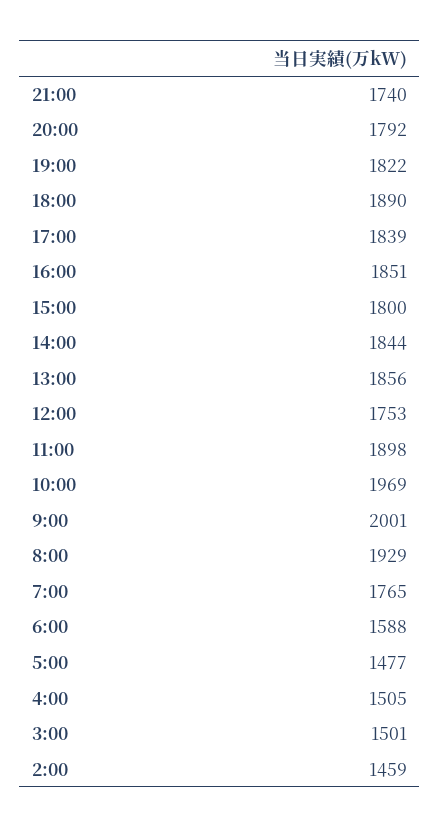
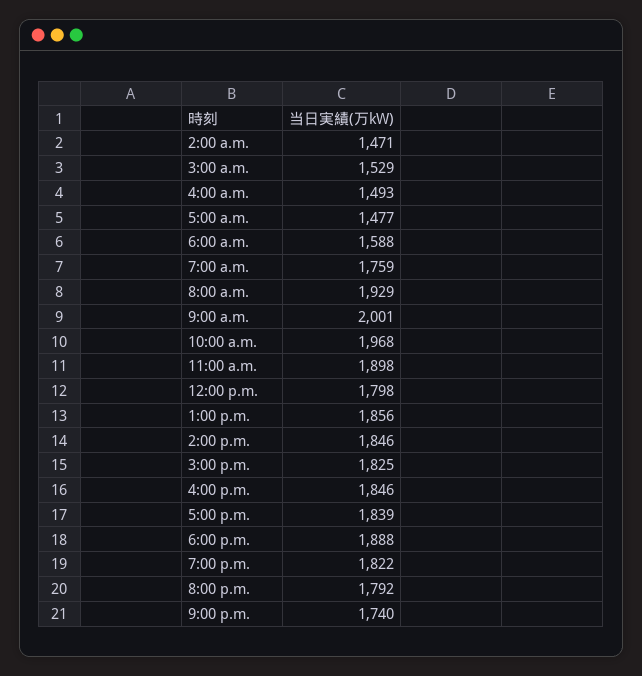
18:00: 1890 -> 1888
16:00: 1851 -> 1846
15:00: 1800 -> 1825
14:00: 1844 -> 1846
12:00: 1753 -> 1798
10:00: 1969 -> 1968
7:00: 1765 -> 1759
4:00: 1505 -> 1493
3:00: 1501 -> 1529
2:00: 1459 -> 1471

